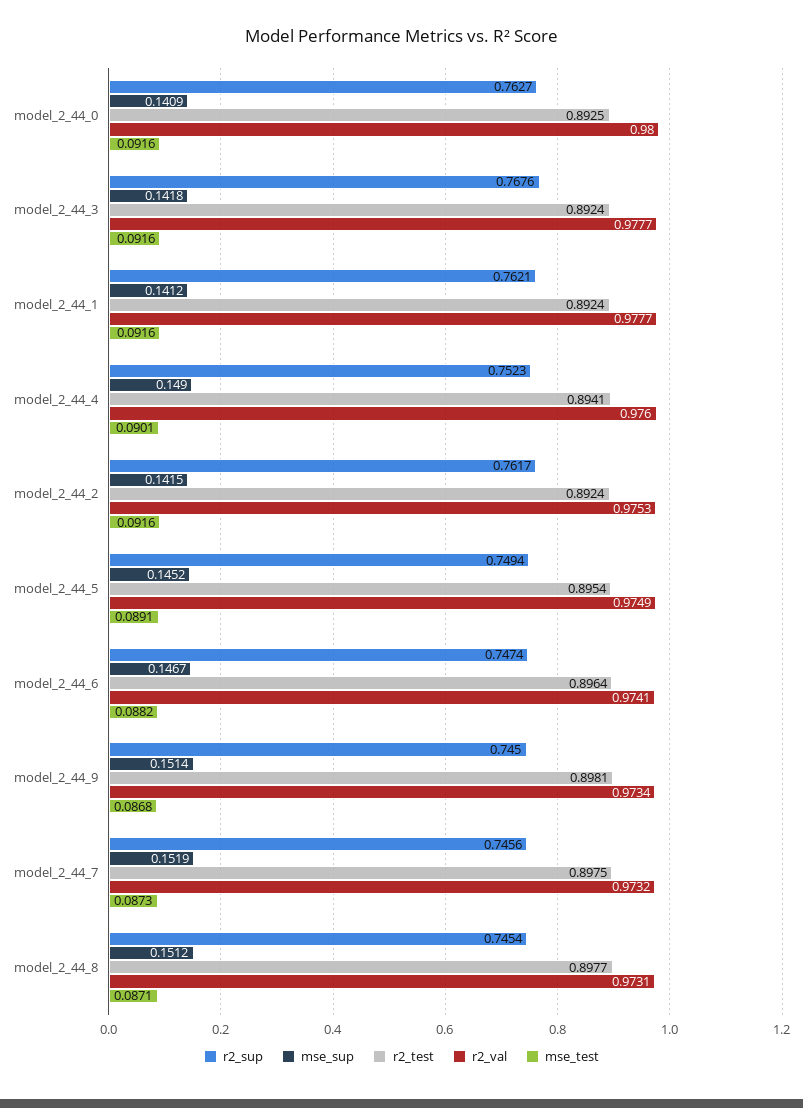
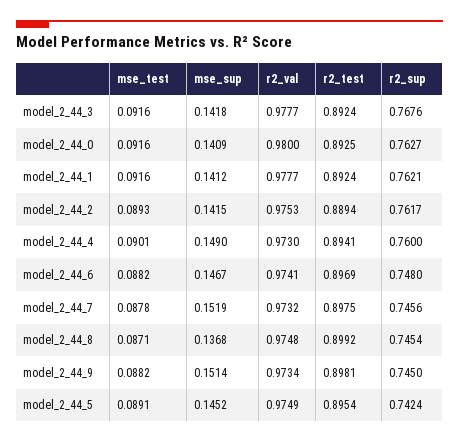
r2_sup, model_2_44_4: 0.7523 -> 0.76
r2_val, model_2_44_4: 0.976 -> 0.973
r2_test, model_2_44_2: 0.8924 -> 0.8894
mse_test, model_2_44_2: 0.0916 -> 0.0893
r2_sup, model_2_44_5: 0.7494 -> 0.7424
r2_sup, model_2_44_6: 0.7474 -> 0.748
r2_test, model_2_44_6: 0.8964 -> 0.8969
mse_test, model_2_44_9: 0.0868 -> 0.0882
mse_test, model_2_44_7: 0.0873 -> 0.0878
mse_sup, model_2_44_8: 0.1512 -> 0.1368
r2_test, model_2_44_8: 0.8977 -> 0.8992
r2_val, model_2_44_8: 0.9731 -> 0.9748

